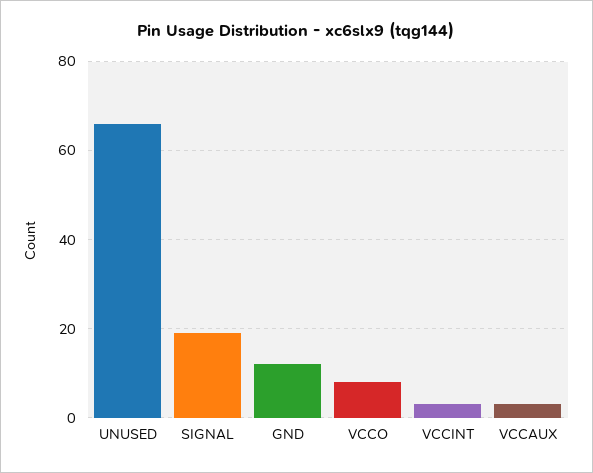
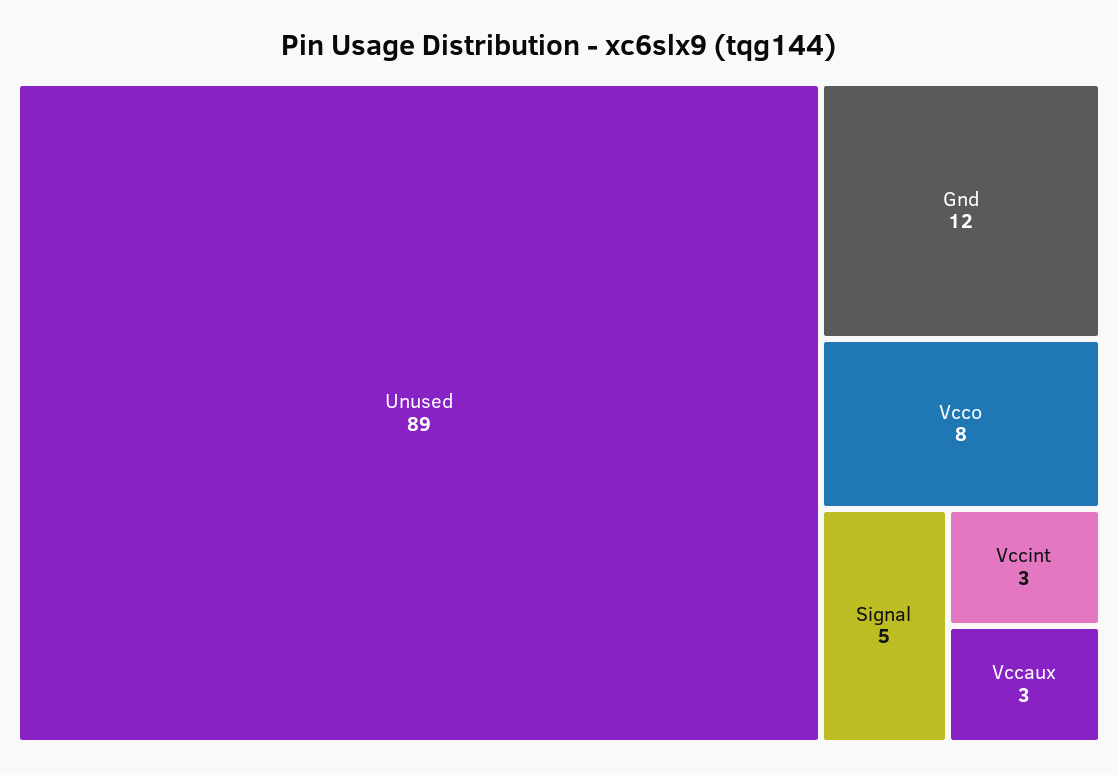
UNUSED: 65 -> 89
SIGNAL: 20 -> 5

